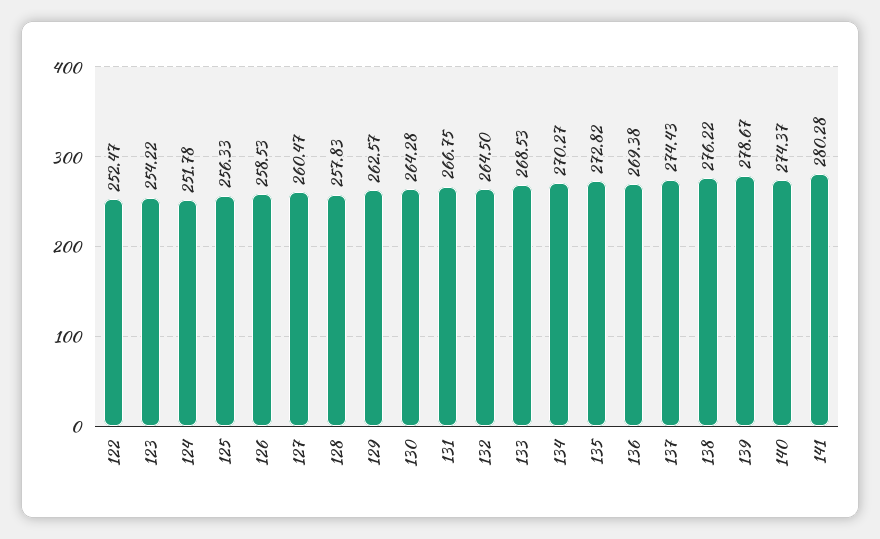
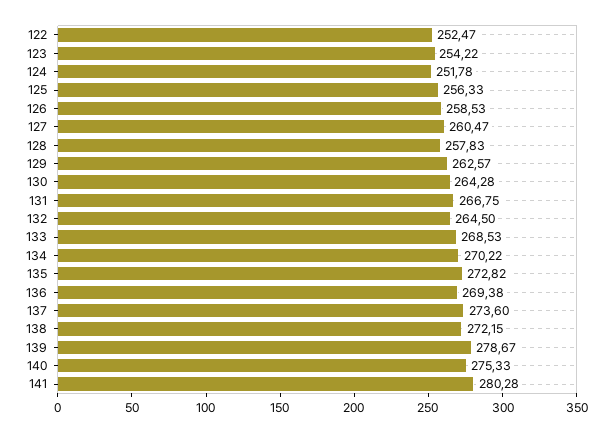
134: 270.27 -> 270.22
137: 274.43 -> 273.6
138: 276.22 -> 272.15
140: 274.37 -> 275.33

